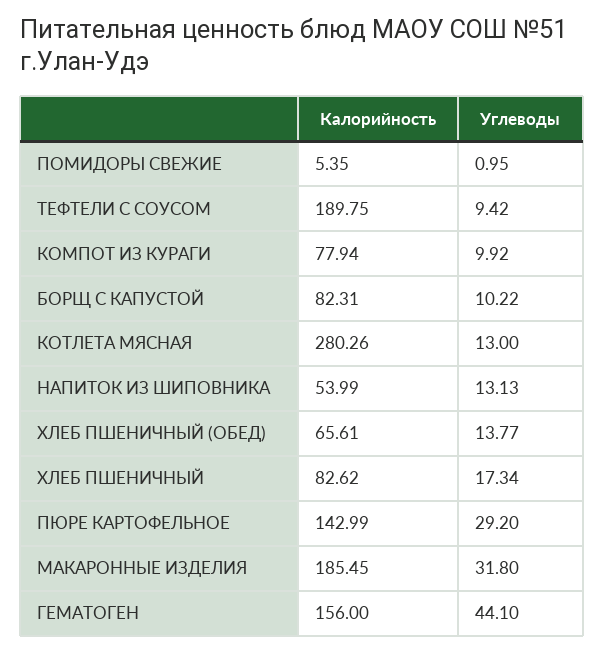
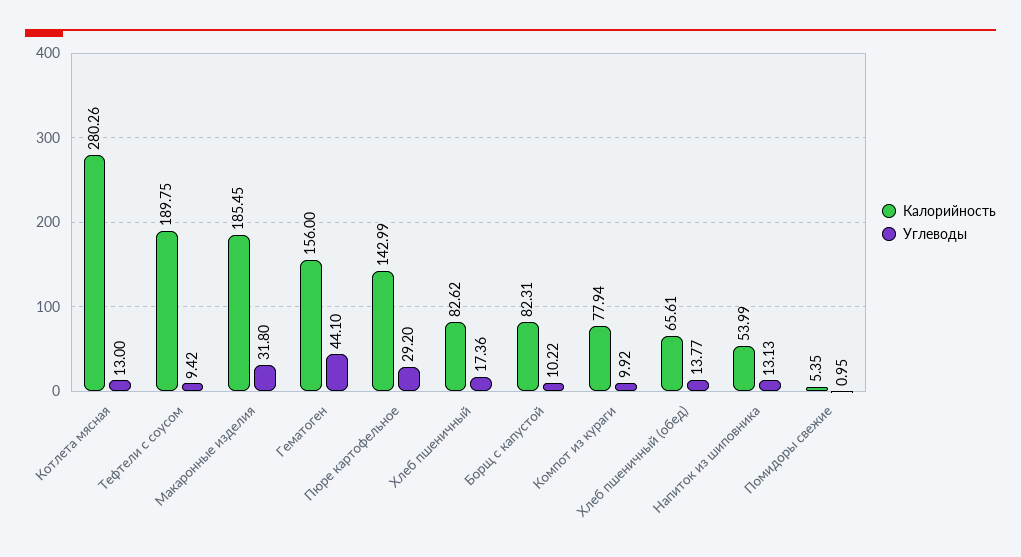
Углеводы, ХЛЕБ ПШЕНИЧНЫЙ: 17.34 -> 17.36

